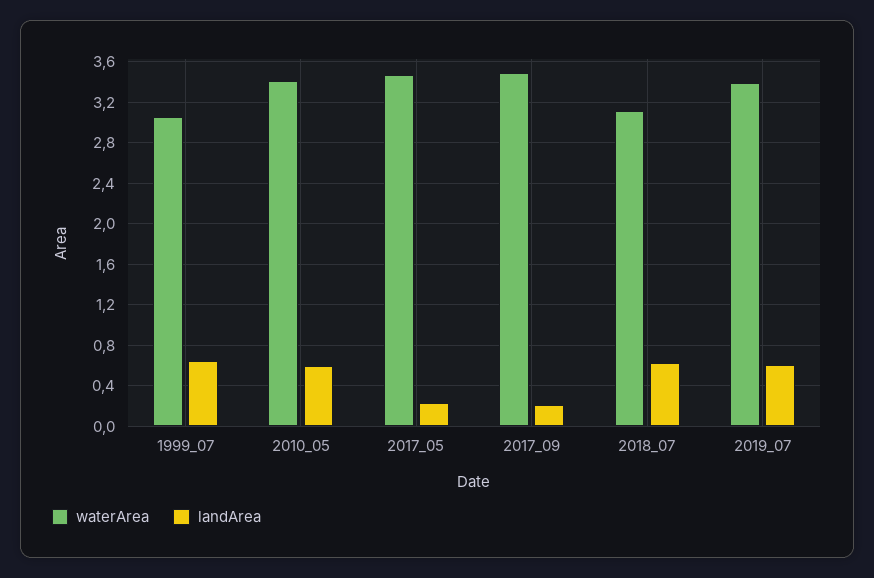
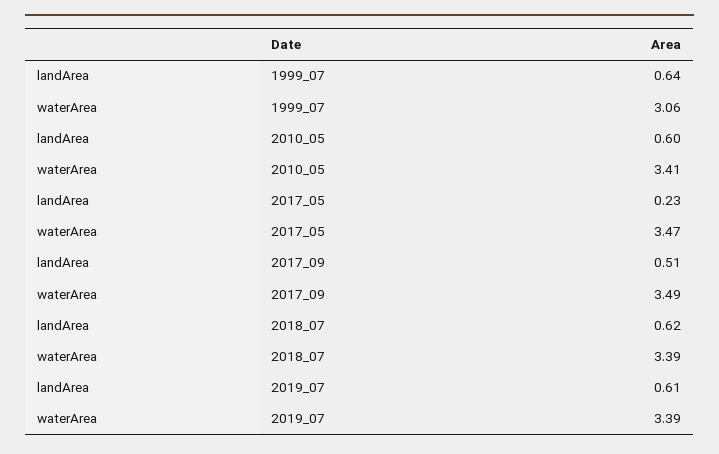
landArea, 2017_09: 0.2 -> 0.51
waterArea, 2018_07: 3.1 -> 3.39

